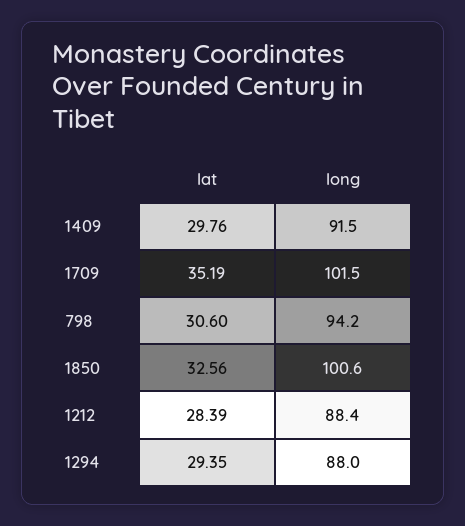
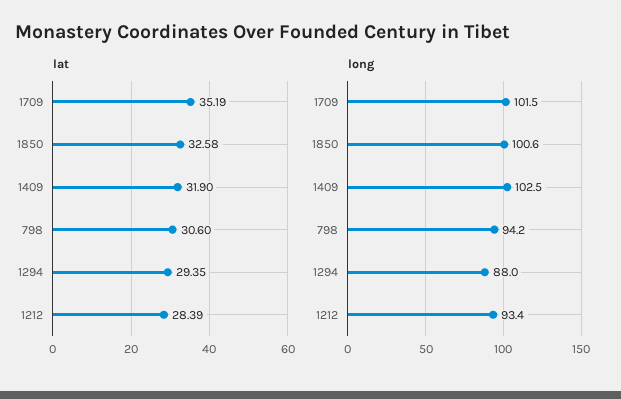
lat, 1409: 29.76 -> 31.9
long, 1409: 91.5 -> 102.5
lat, 1850: 32.56 -> 32.58
long, 1212: 88.4 -> 93.4

